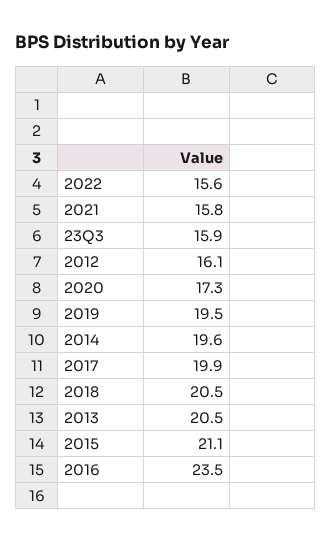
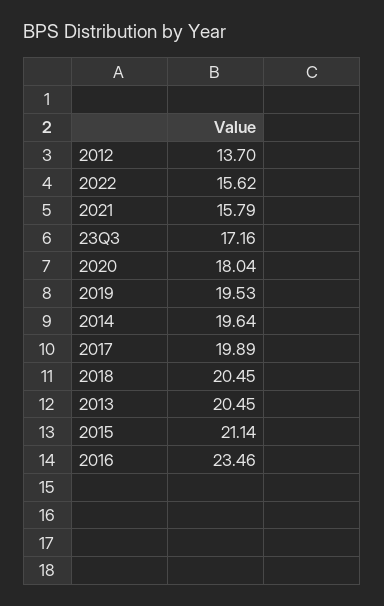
23Q3: 15.9 -> 17.16
2012: 16.1 -> 13.7
2020: 17.3 -> 18.04

